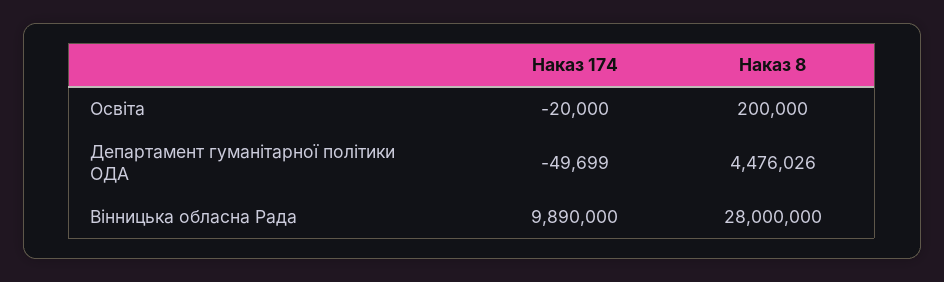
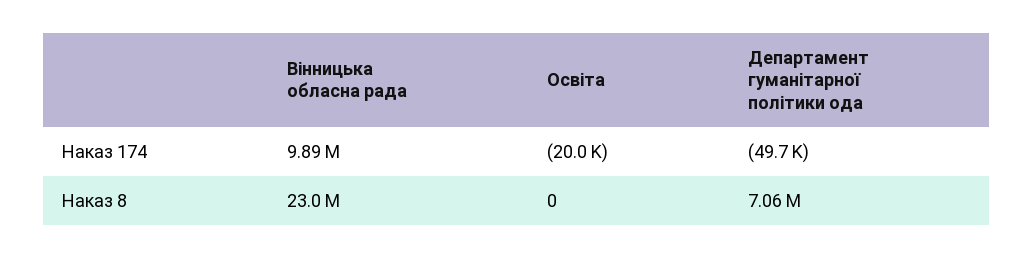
Наказ 8, Освіта: 200000 -> 0
Наказ 8, Департамент гуманітарної політики ОДА: 4476026 -> 7060000
Наказ 8, Вінницька обласна Рада: 28000000 -> 23000000

